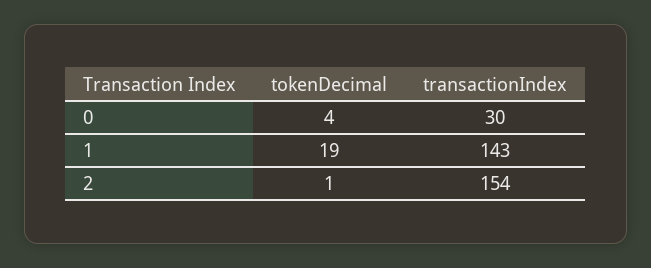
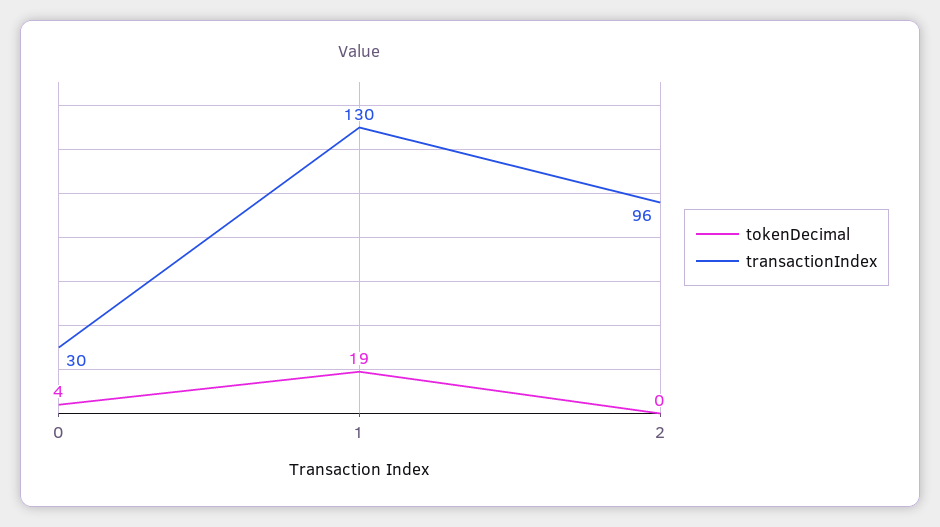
transactionIndex, 1: 143 -> 130
tokenDecimal, 2: 1 -> 0
transactionIndex, 2: 154 -> 96

